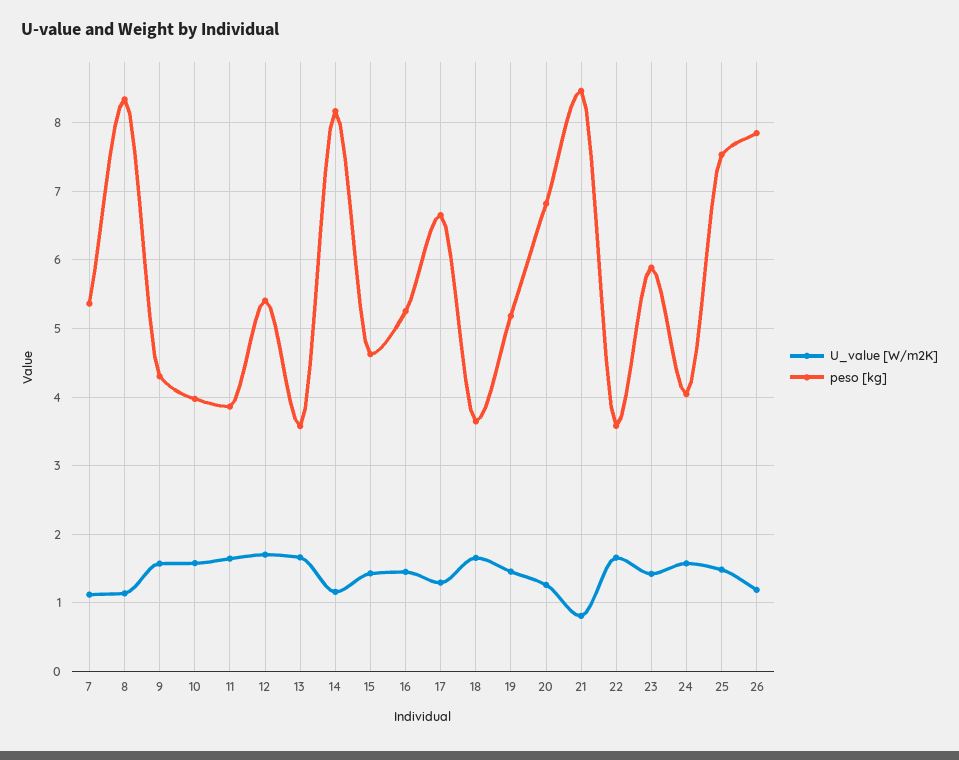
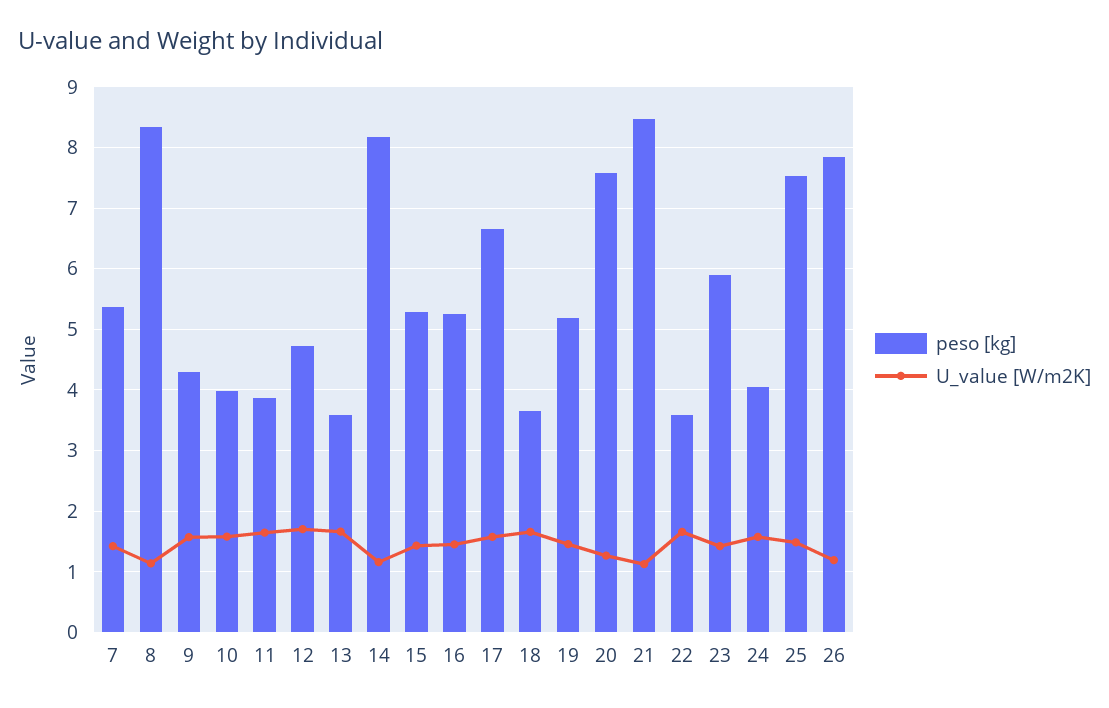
U_value [W/m2K], 7: 1.1 -> 1.4
peso [kg], 12: 5.4 -> 4.7
peso [kg], 15: 4.6 -> 5.3
U_value [W/m2K], 17: 1.3 -> 1.6
peso [kg], 20: 6.8 -> 7.6
U_value [W/m2K], 21: 0.8 -> 1.1

